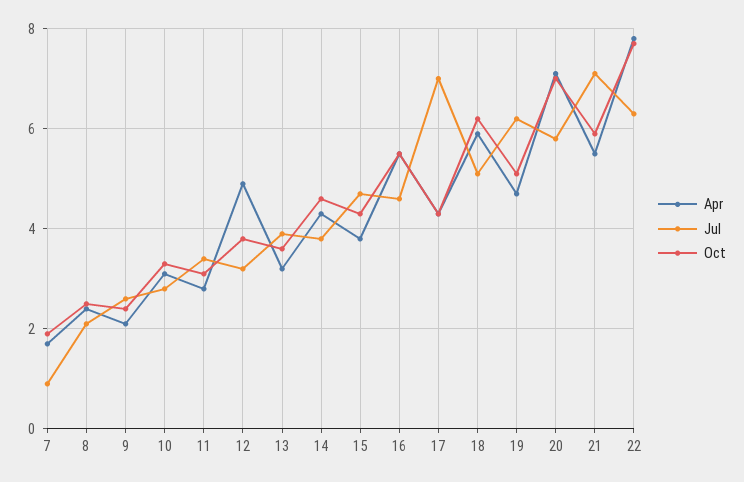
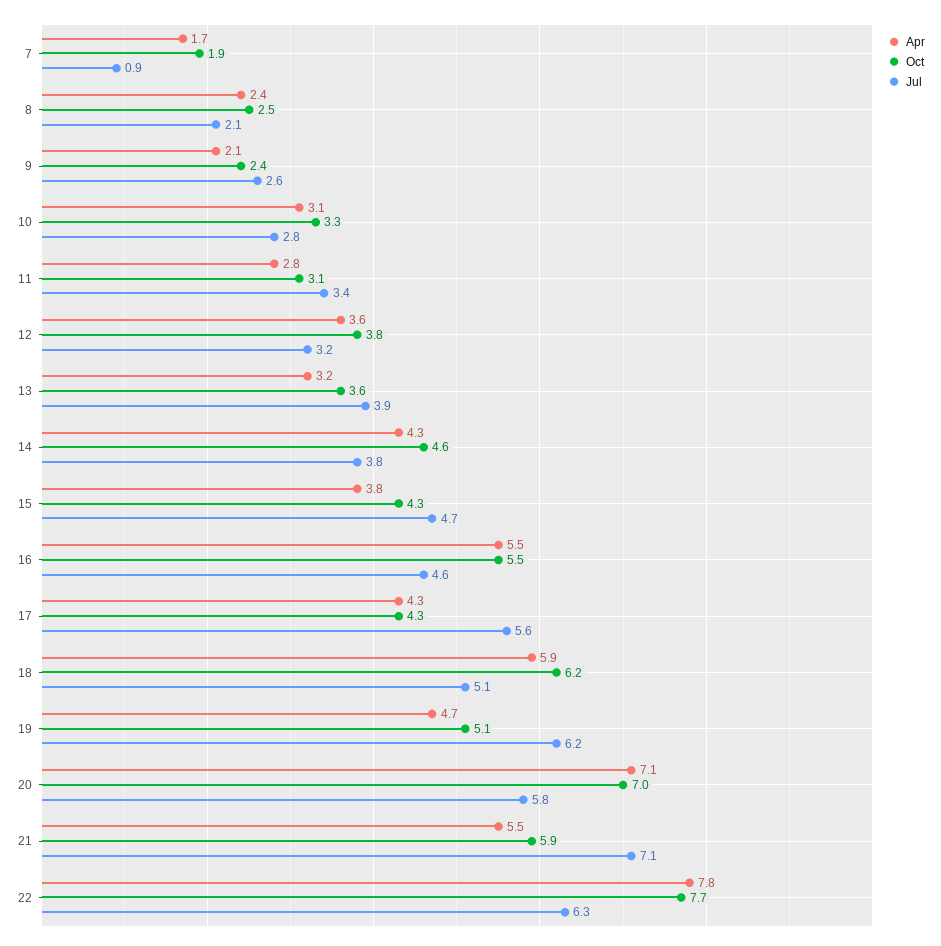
Apr, 12: 5 -> 3.6
Jul, 17: 7 -> 5.6

